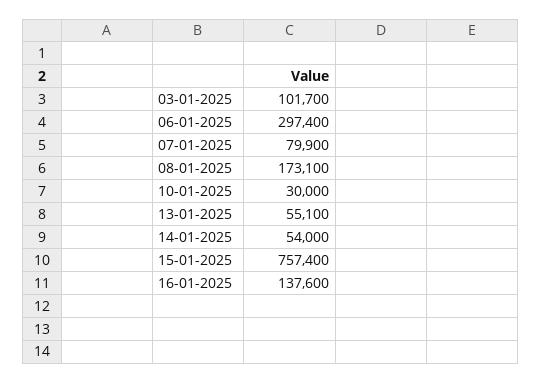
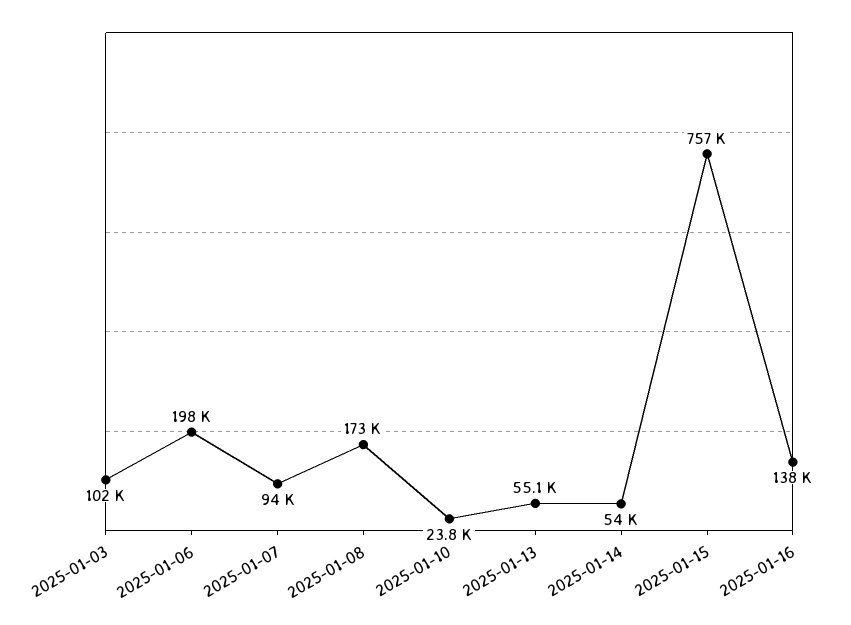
06-01-2025: 297400 -> 198000
07-01-2025: 79900 -> 94000
10-01-2025: 30000 -> 23800

